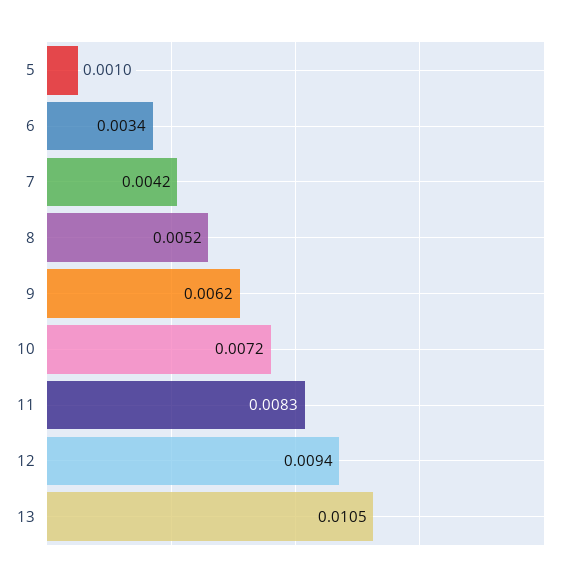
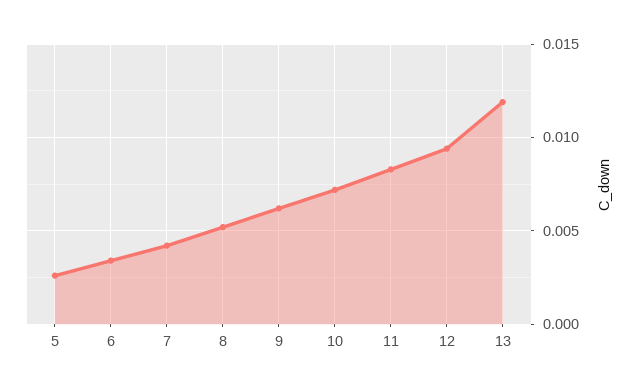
5: 0.001 -> 0.0025
13: 0.0105 -> 0.012

